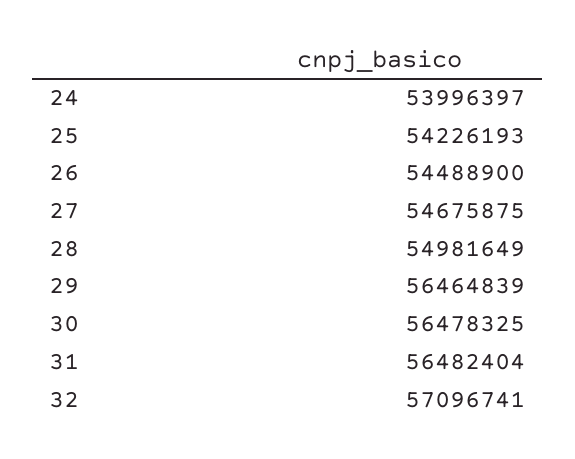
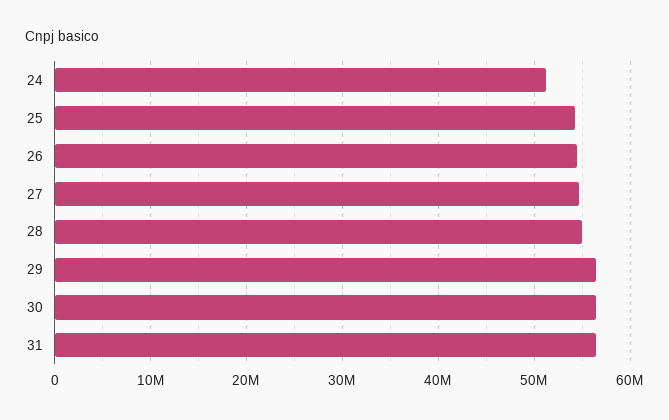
24: 53996397 -> 51000000
32: 57096741 -> none

